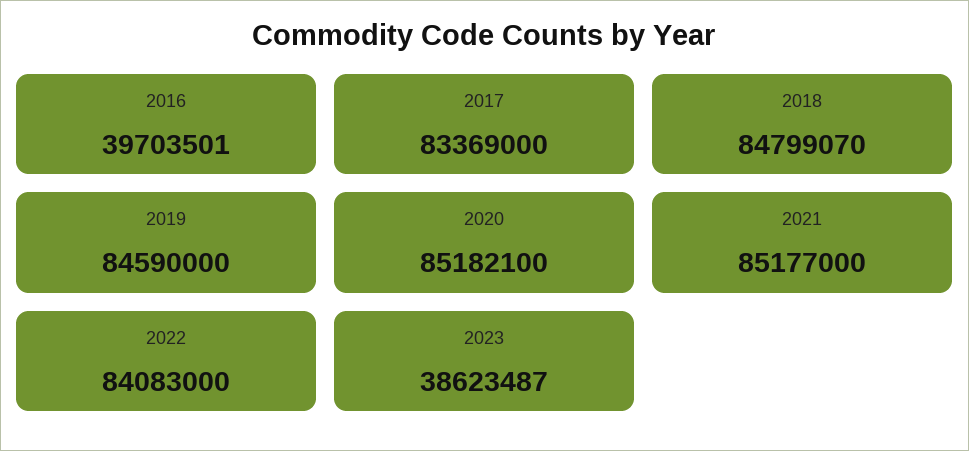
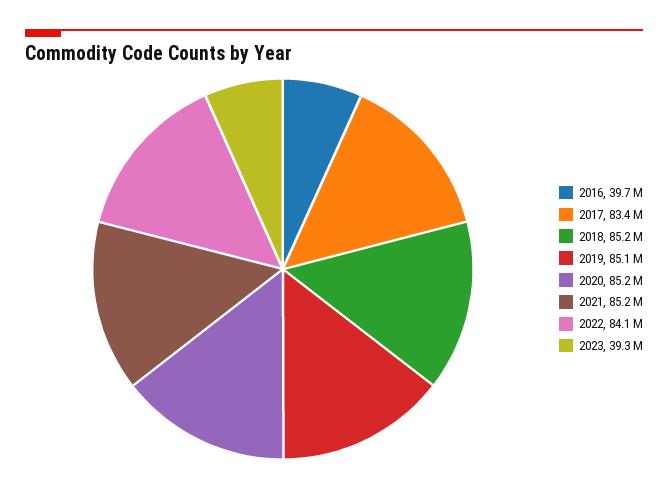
2018: 84799070 -> 85200000
2019: 84590000 -> 85100000
2023: 38623487 -> 39300000

